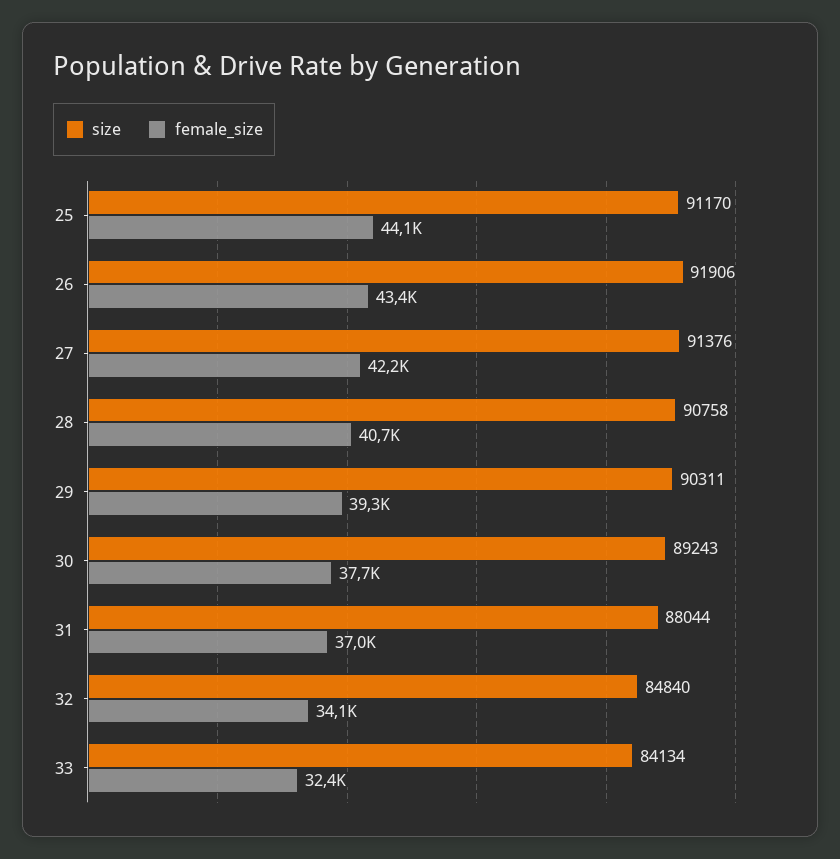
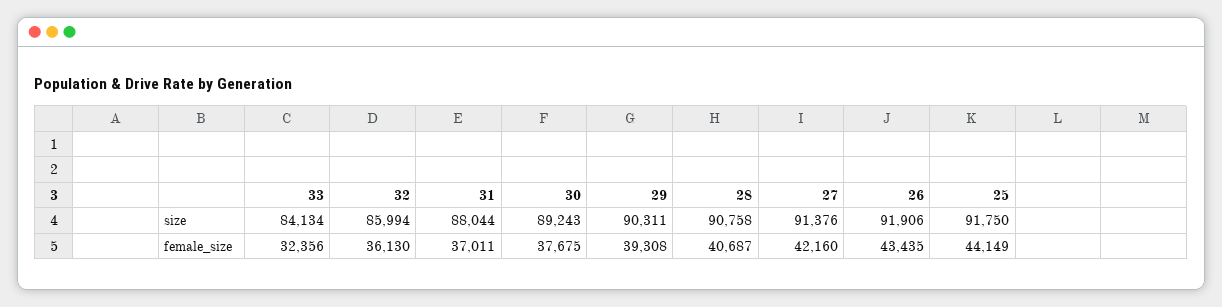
size, 25: 91170 -> 91750
size, 32: 84840 -> 85994
female_size, 32: 34100 -> 36130

